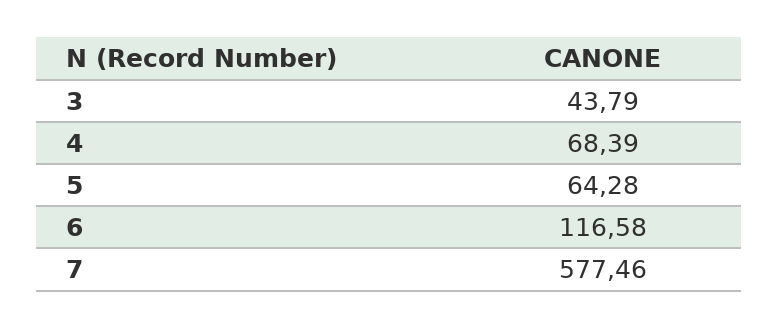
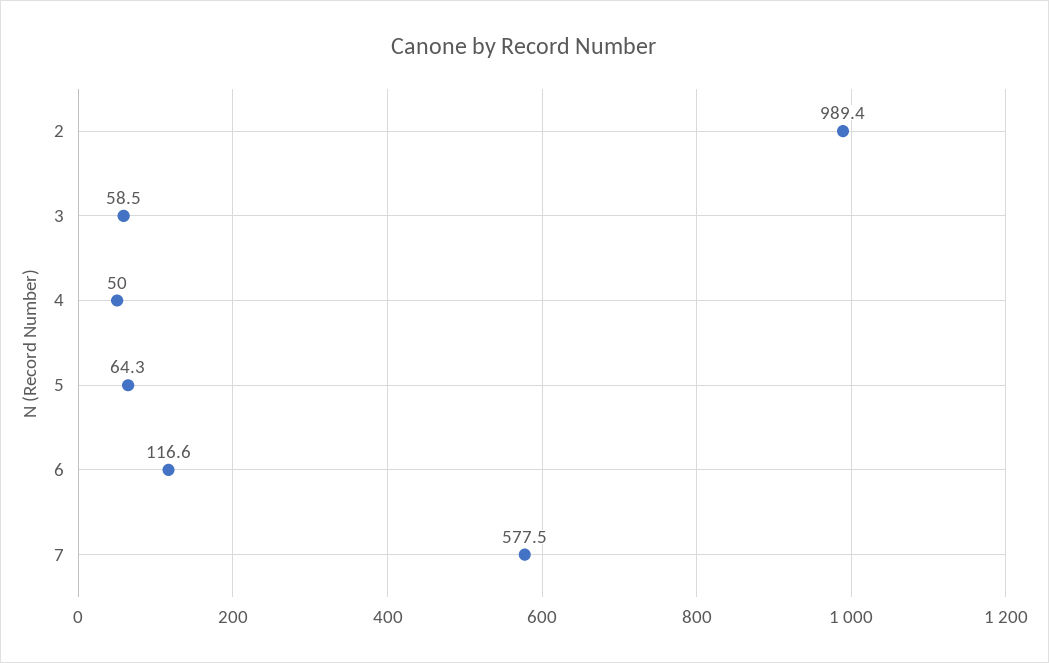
3: 43.79 -> 58.5
4: 68.39 -> 50
2: none -> 989.4

